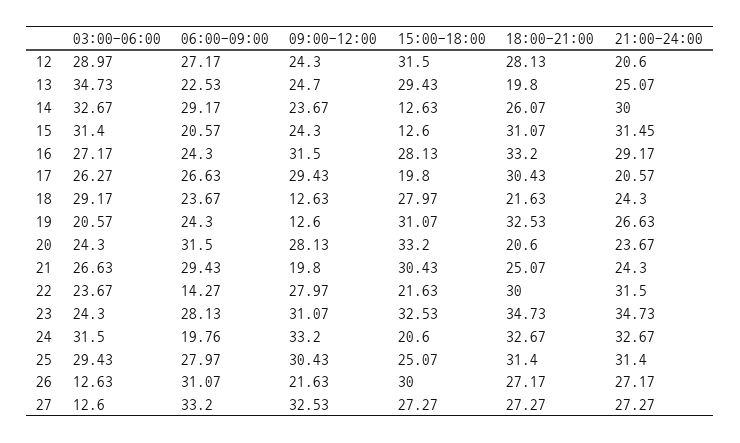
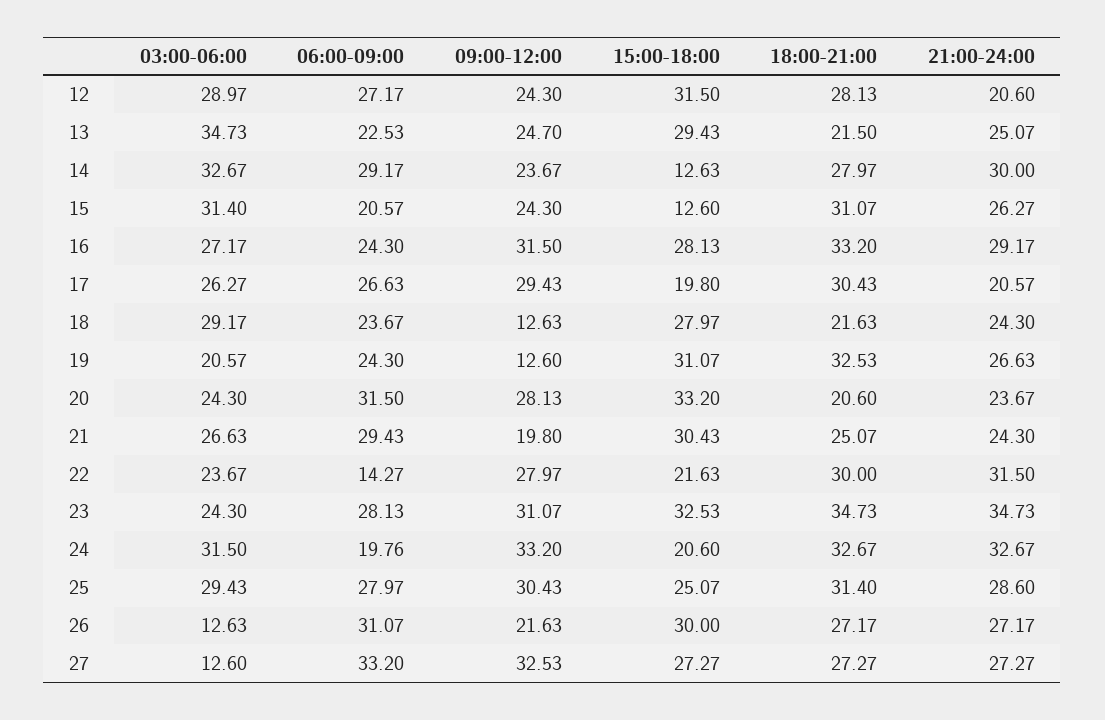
18:00-21:00, 13: 19.8 -> 21.5
18:00-21:00, 14: 26.07 -> 27.97
21:00-24:00, 15: 31.45 -> 26.27
21:00-24:00, 25: 31.4 -> 28.6

